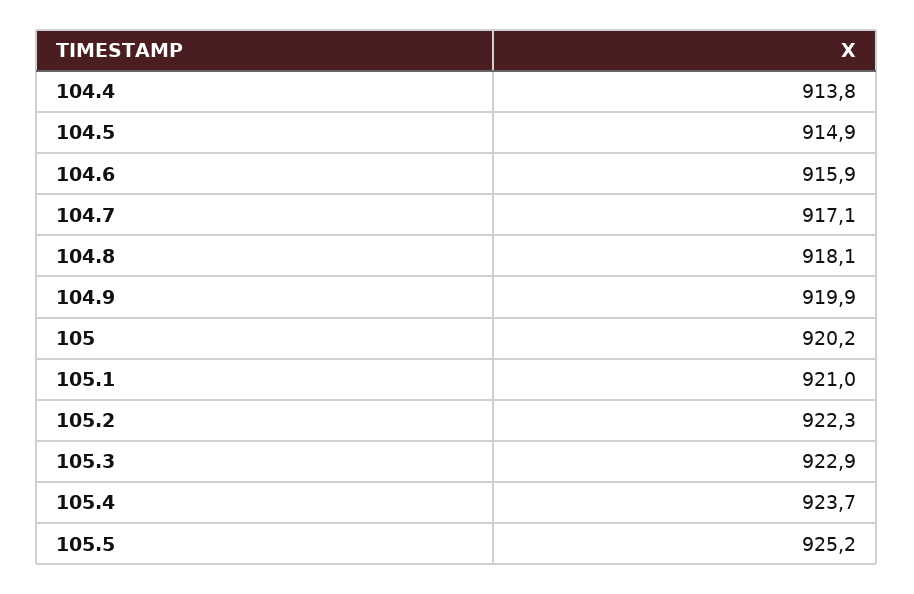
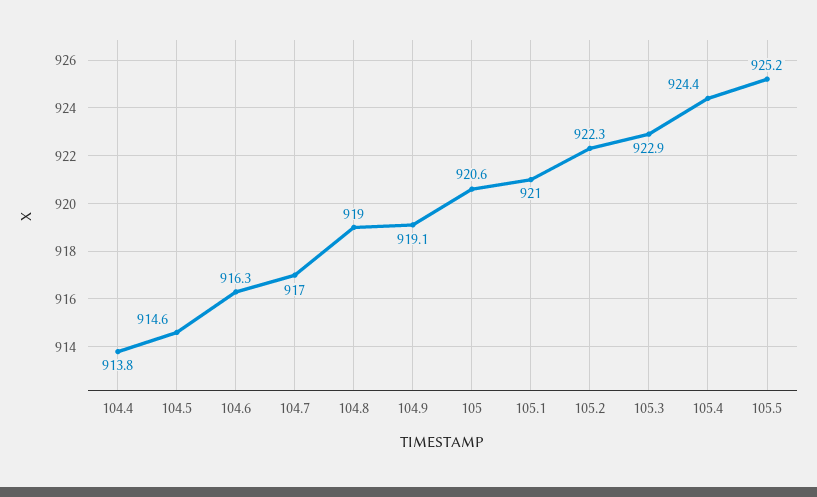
104.5: 914.9 -> 914.6
104.6: 915.9 -> 916.3
104.7: 917.1 -> 917
104.8: 918.1 -> 919
104.9: 919.9 -> 919.1
105: 920.2 -> 920.6
105.4: 923.7 -> 924.4

